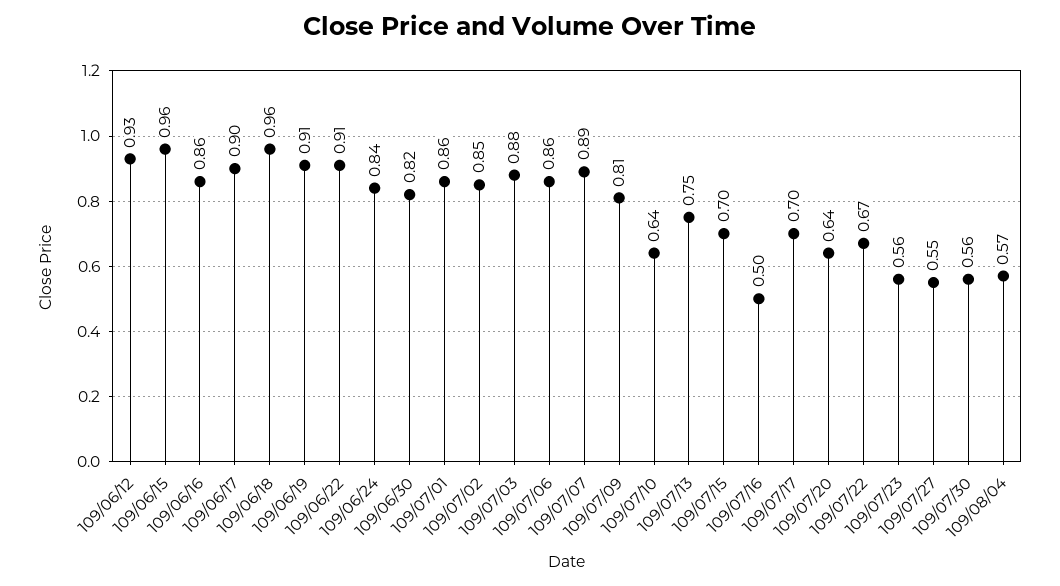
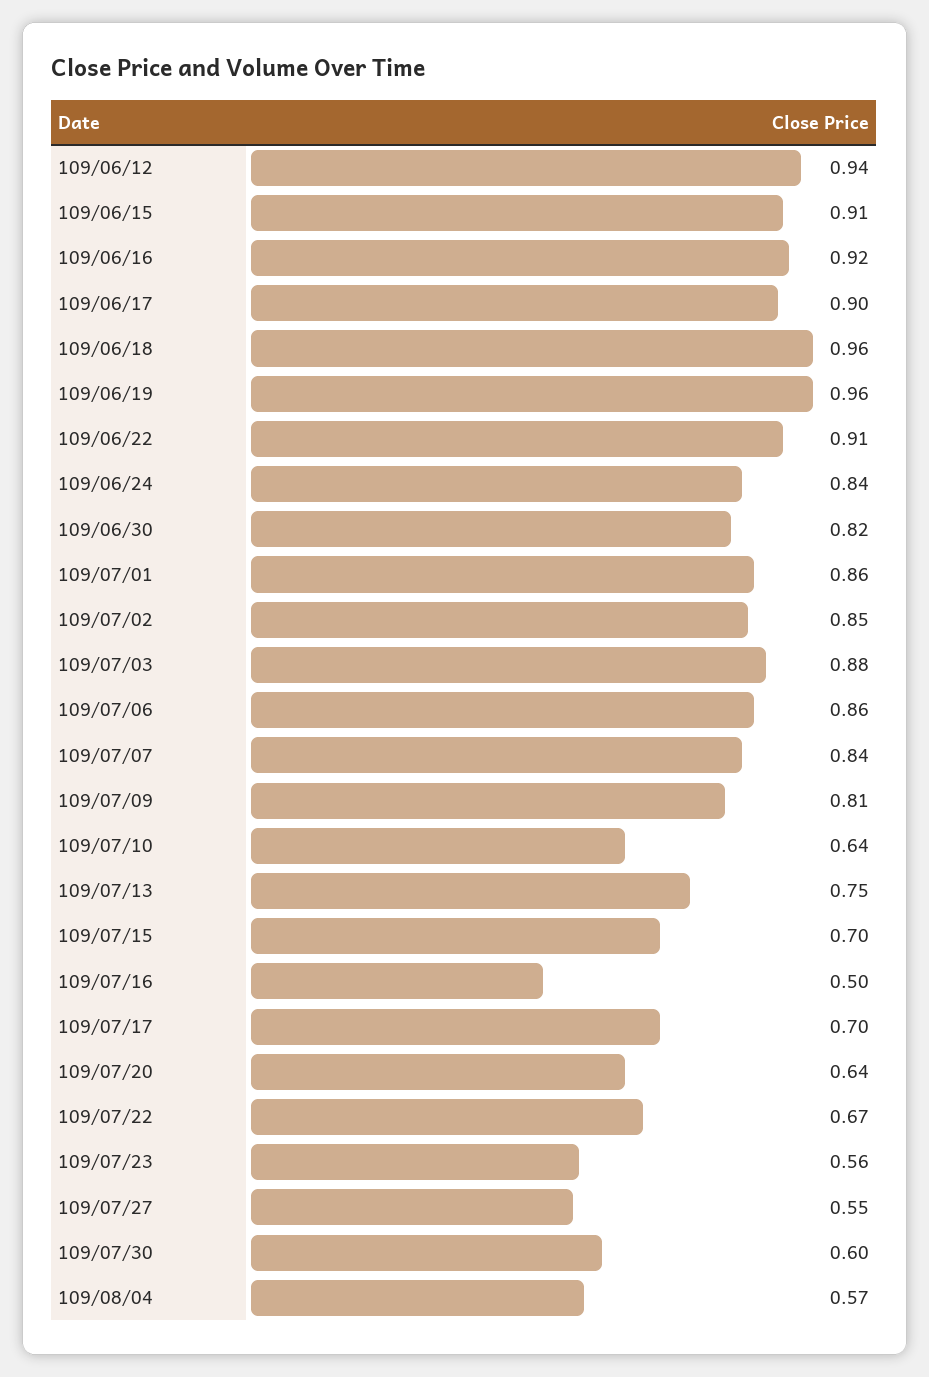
109/06/12: 0.93 -> 0.94
109/06/15: 0.96 -> 0.91
109/06/16: 0.86 -> 0.92
109/06/19: 0.91 -> 0.96
109/07/07: 0.89 -> 0.84
109/07/30: 0.56 -> 0.6

